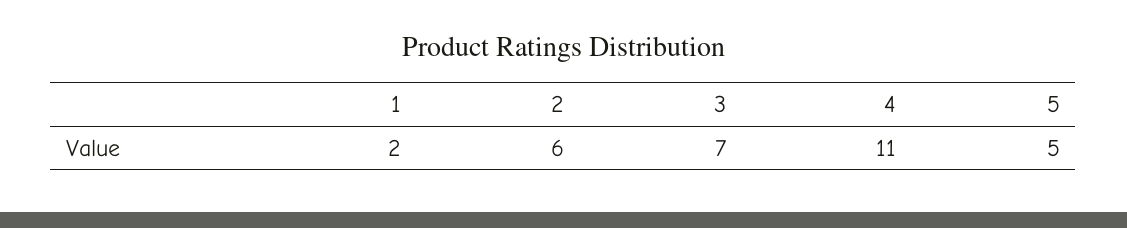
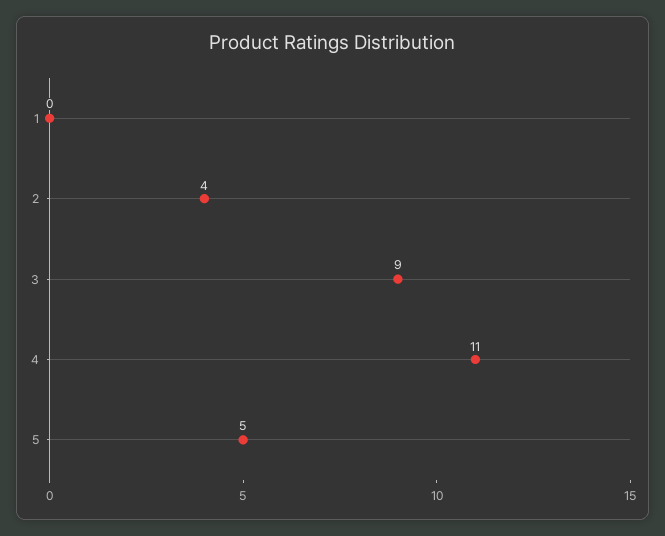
1: 2 -> 0
2: 6 -> 4
3: 7 -> 9

